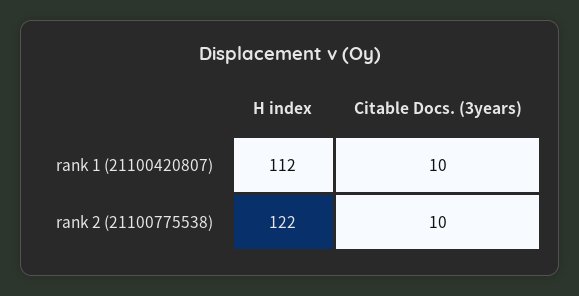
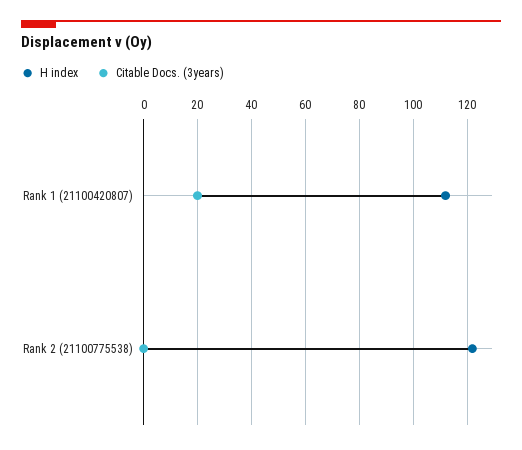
Citable Docs. (3years), rank 1 (21100420807): 10 -> 20
Citable Docs. (3years), rank 2 (21100775538): 10 -> 0

